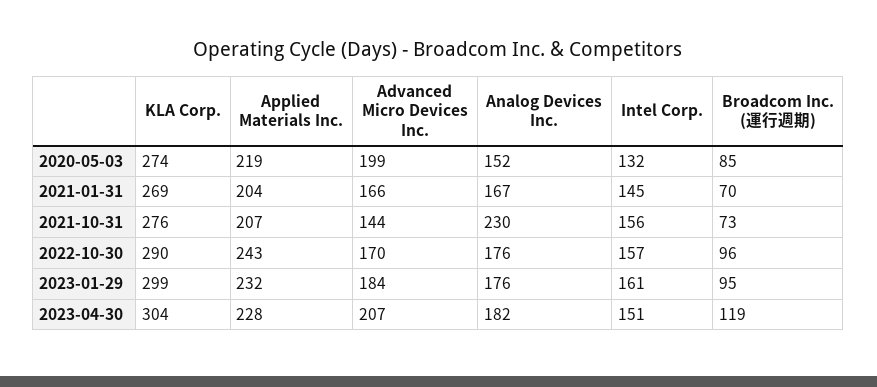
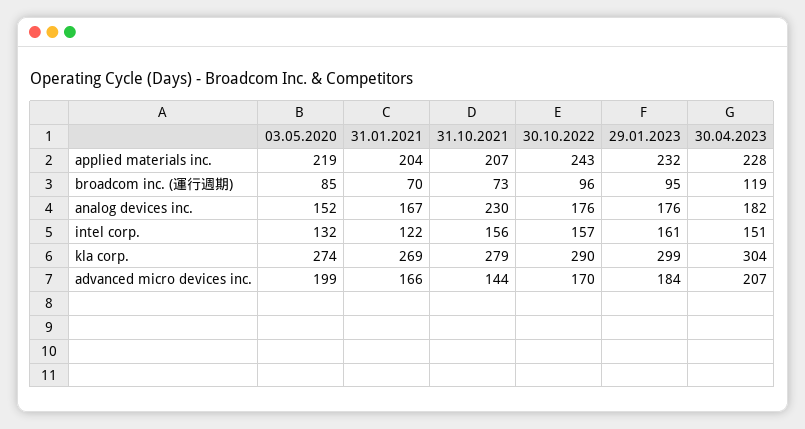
Intel Corp., 2021-01-31: 145 -> 122
KLA Corp., 2021-10-31: 276 -> 279

